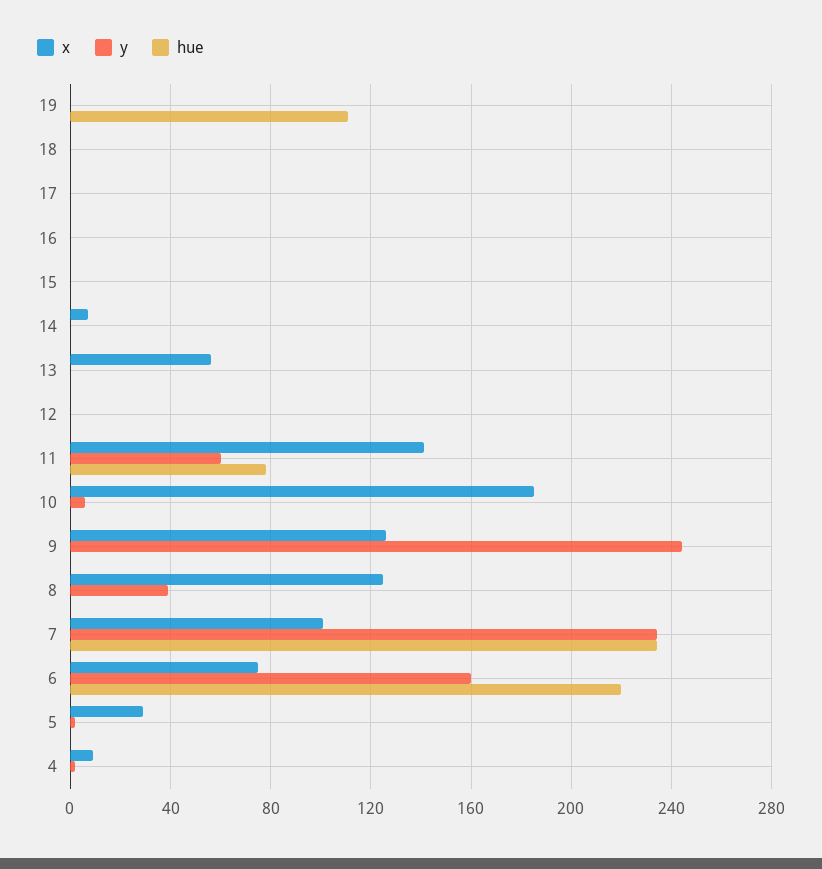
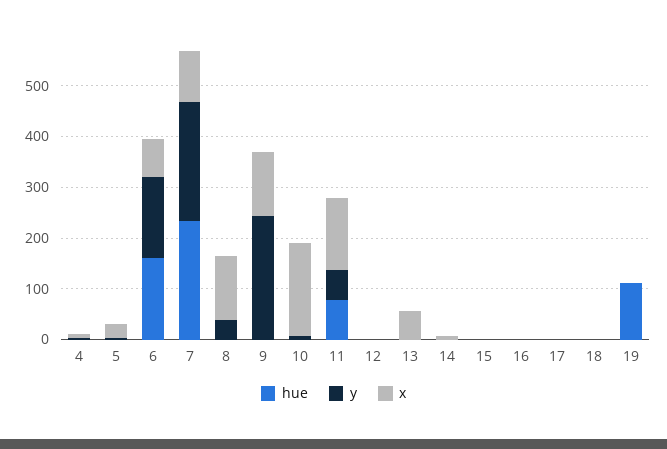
hue, 6: 220 -> 160

